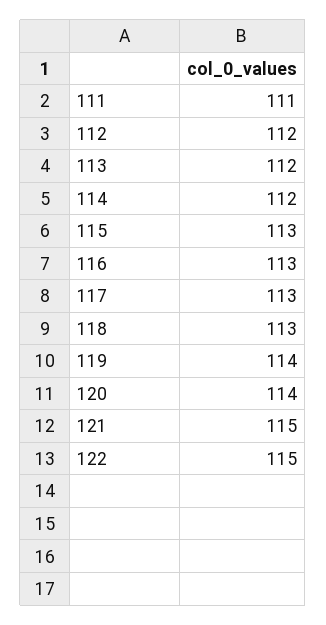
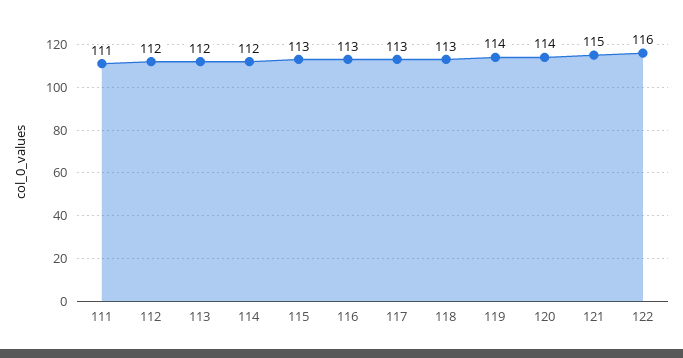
122: 115 -> 116

